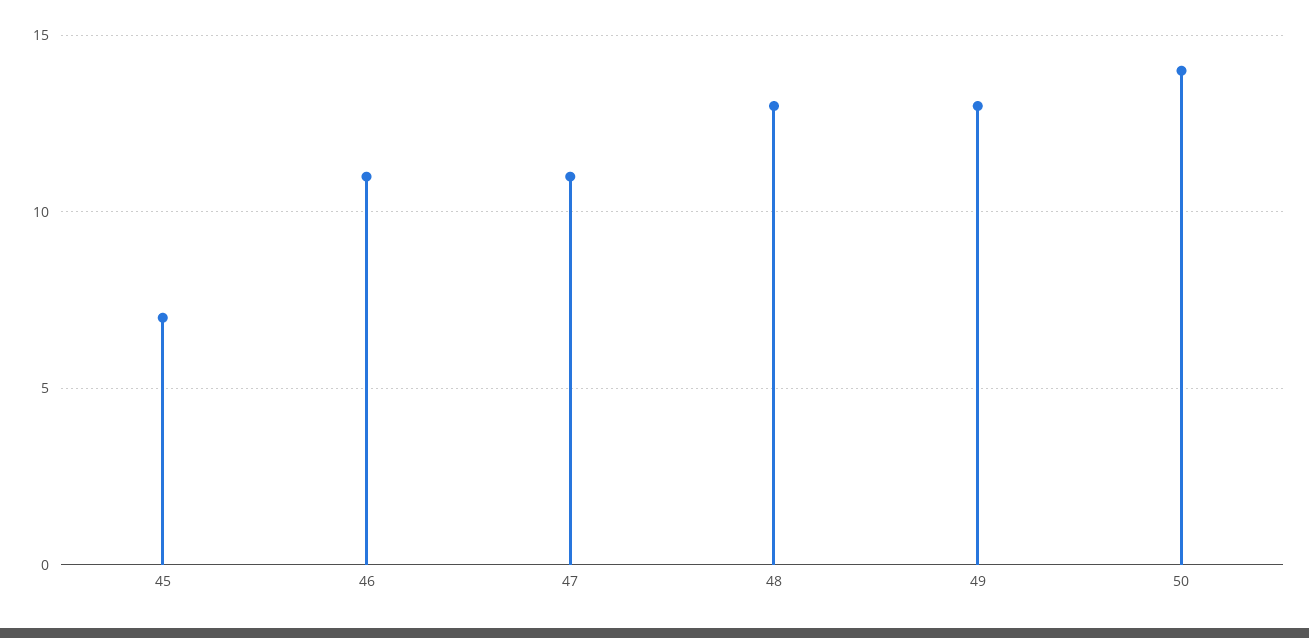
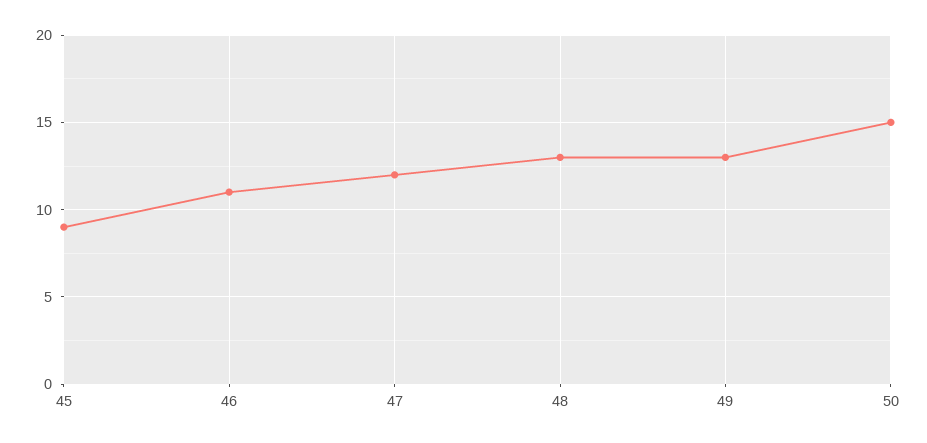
45: 7 -> 9
47: 11 -> 12
50: 14 -> 15

